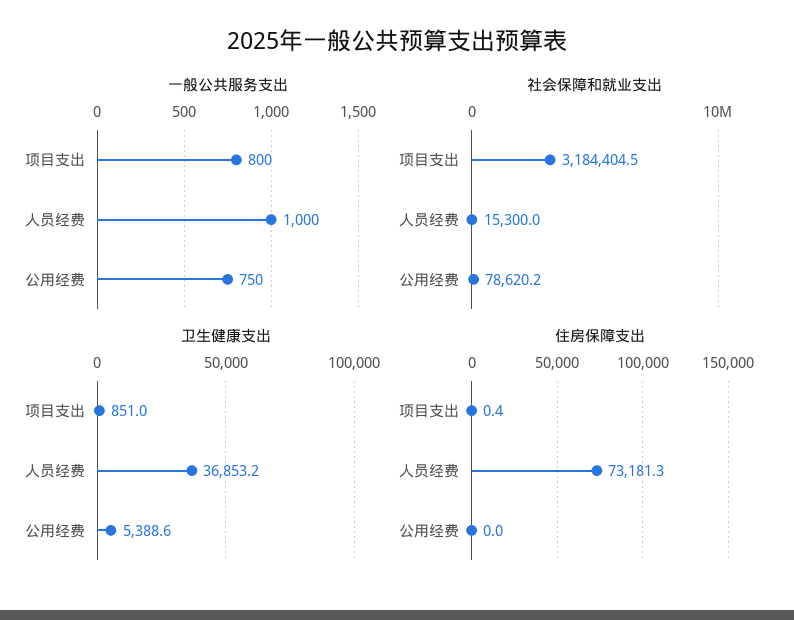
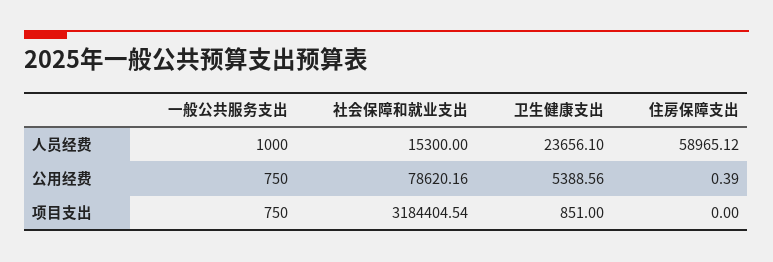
一般公共服务支出, 项目支出: 800 -> 750
卫生健康支出, 人员经费: 36853.2 -> 23656.1
住房保障支出, 项目支出: 0.4 -> 0
住房保障支出, 人员经费: 73181.3 -> 58965.12
住房保障支出, 公用经费: 0 -> 0.39

